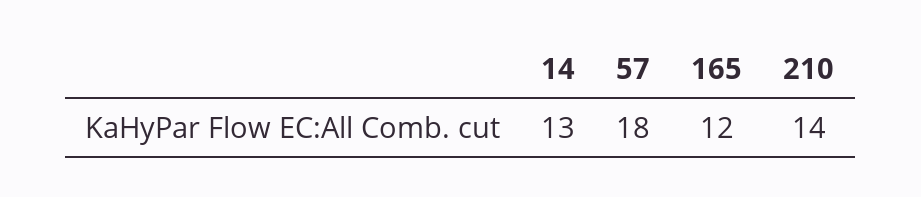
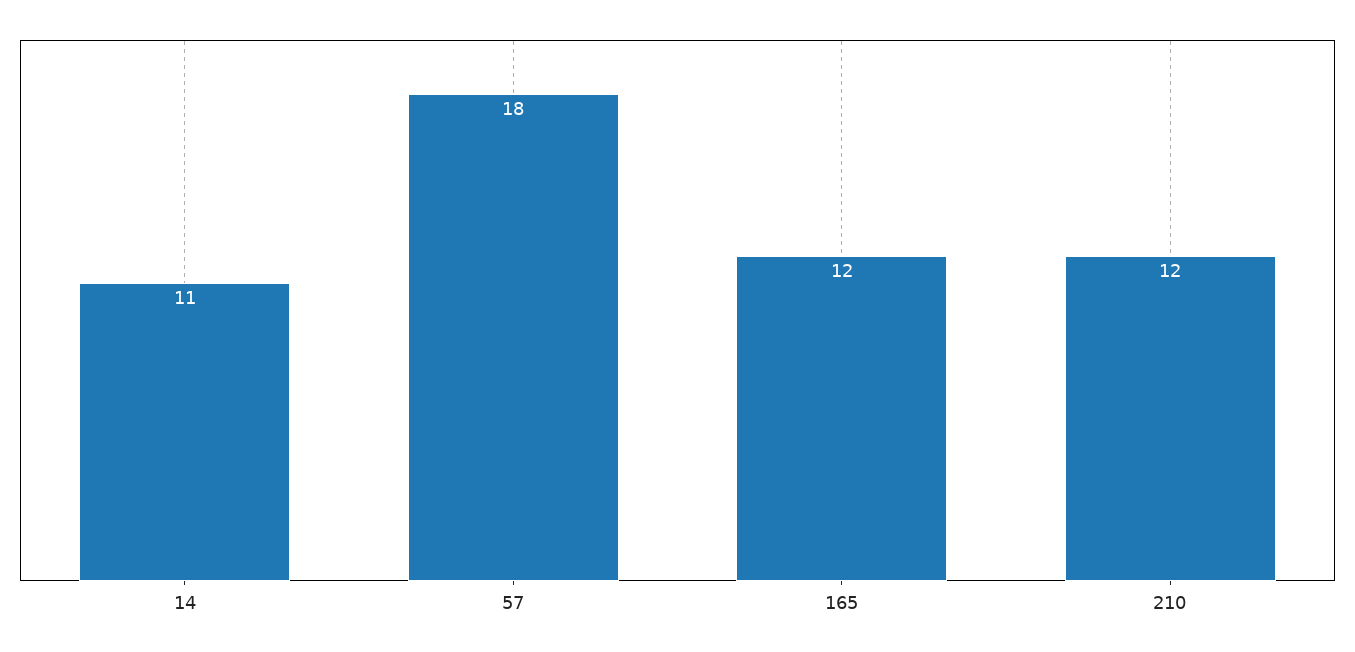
14: 13 -> 11
210: 14 -> 12

